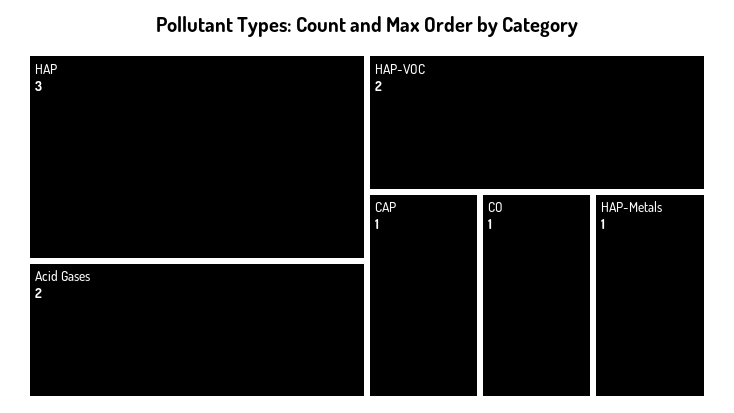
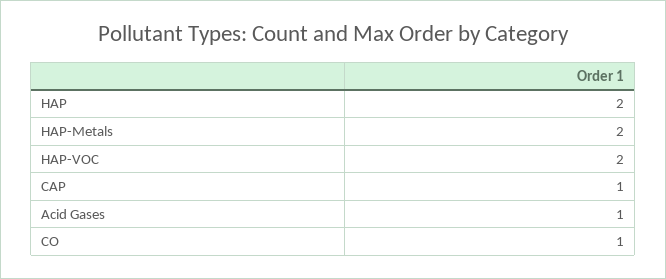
HAP: 3 -> 2
Acid Gases: 2 -> 1
HAP-Metals: 1 -> 2

